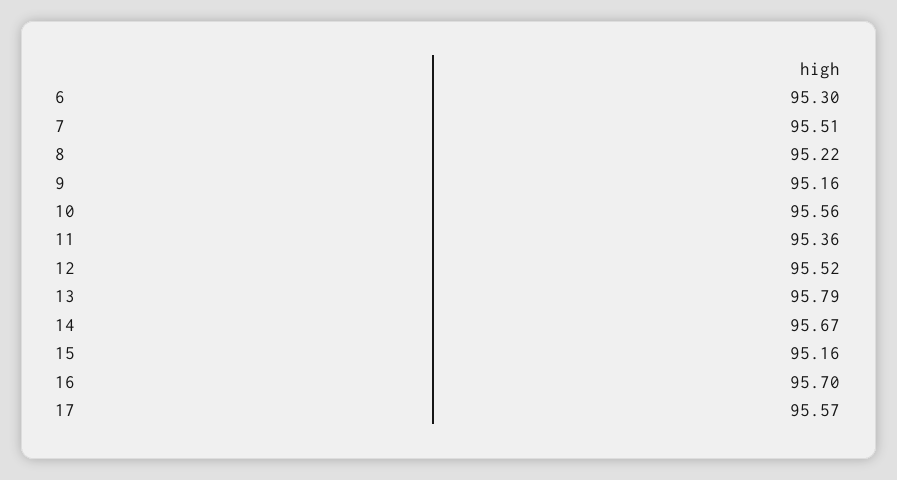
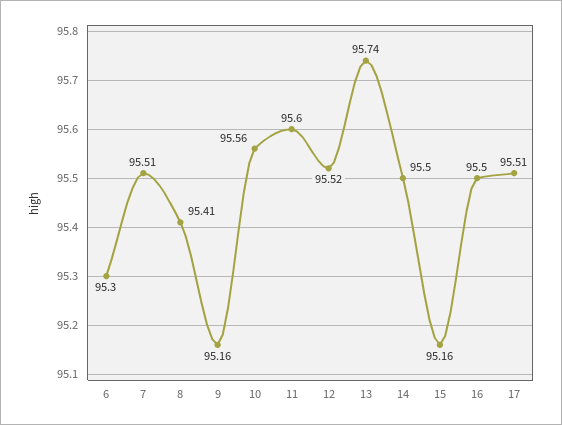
8: 95.22 -> 95.41
11: 95.36 -> 95.6
13: 95.79 -> 95.74
14: 95.67 -> 95.5
16: 95.7 -> 95.5
17: 95.57 -> 95.51

